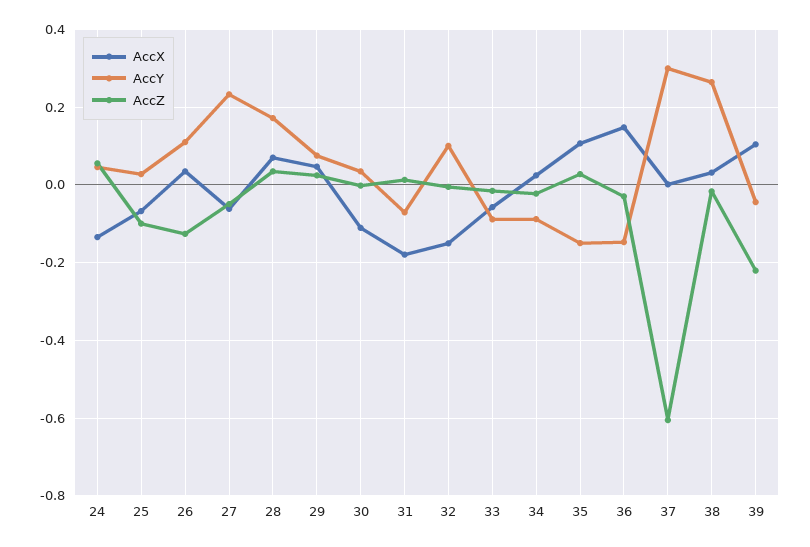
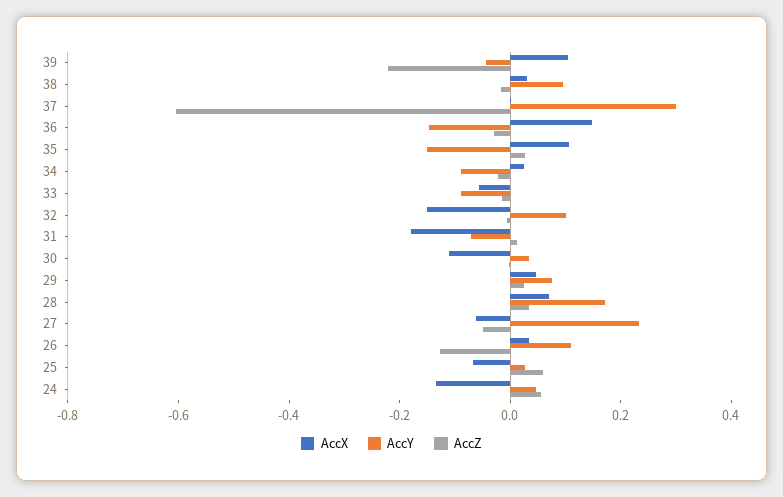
AccZ, 25: -0.1 -> 0.05
AccY, 38: 0.26 -> 0.1

